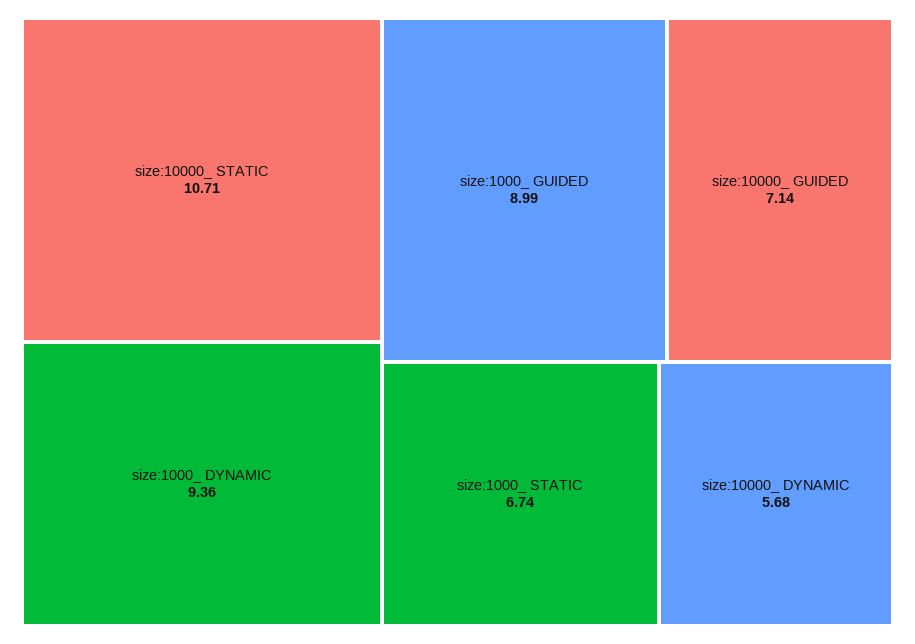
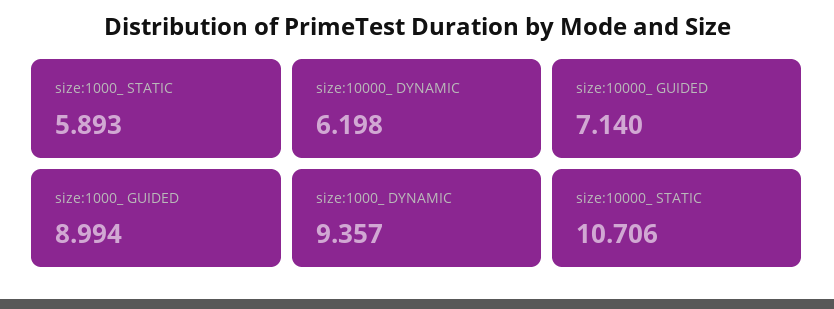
size:1000_ STATIC: 6.74 -> 5.893
size:10000_ DYNAMIC: 5.68 -> 6.198

